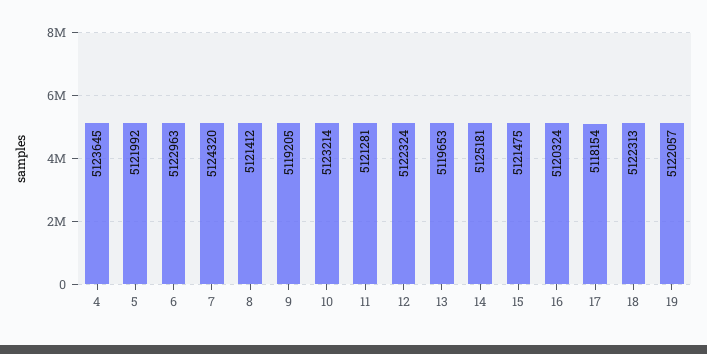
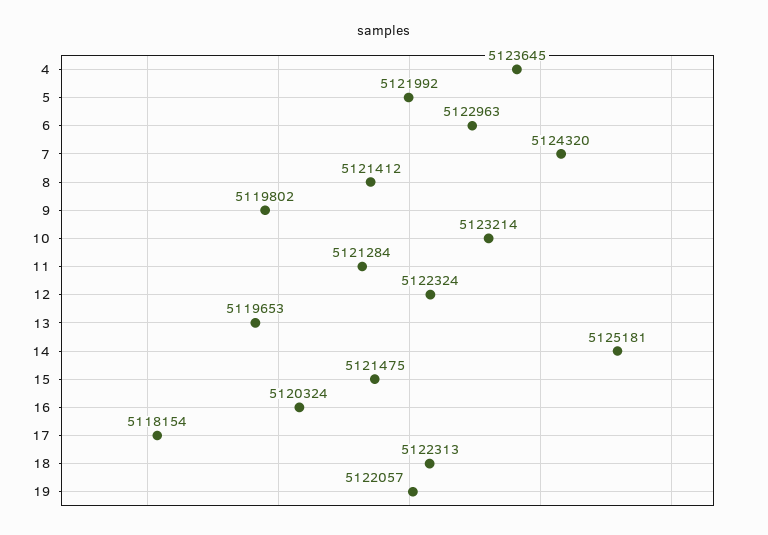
9: 5119205 -> 5119802
11: 5121281 -> 5121284

